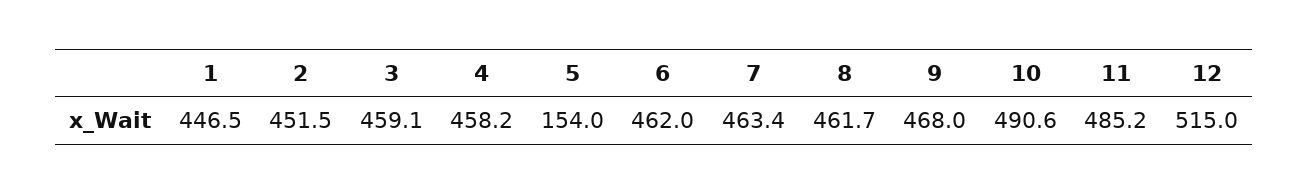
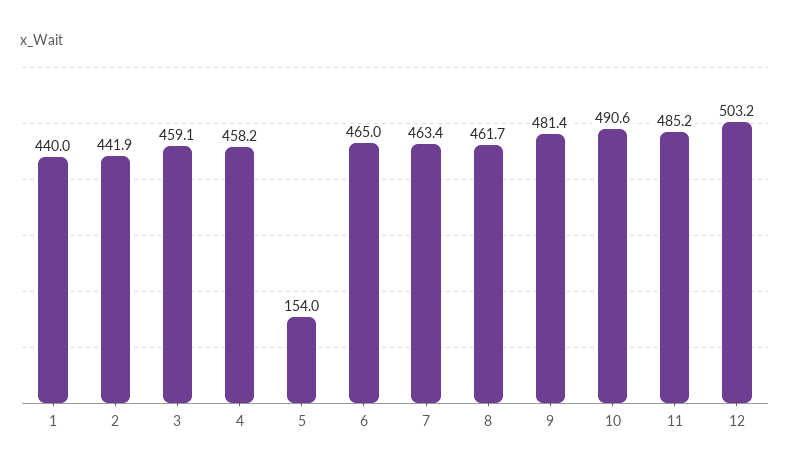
1: 446.5 -> 440
2: 451.5 -> 441.9
6: 462 -> 465
9: 468 -> 481.4
12: 515 -> 503.2

